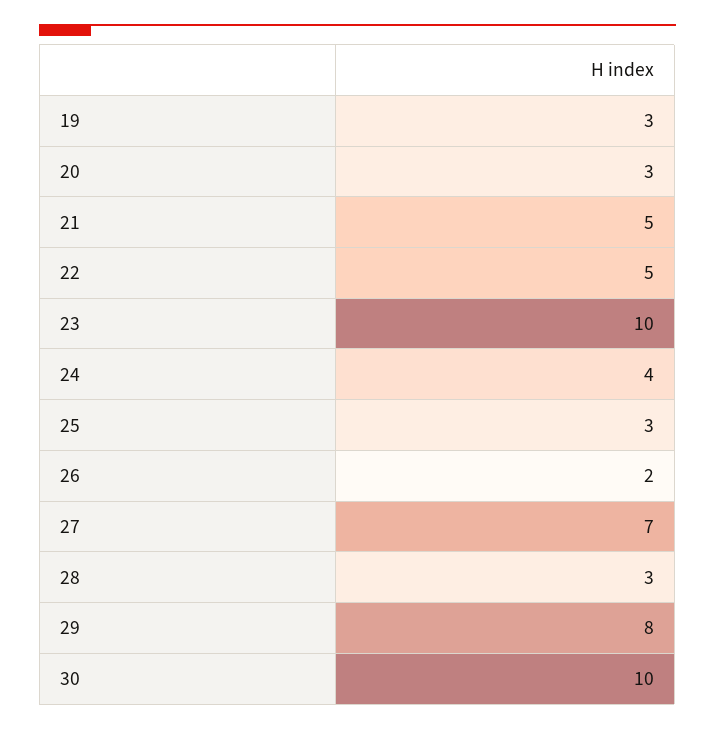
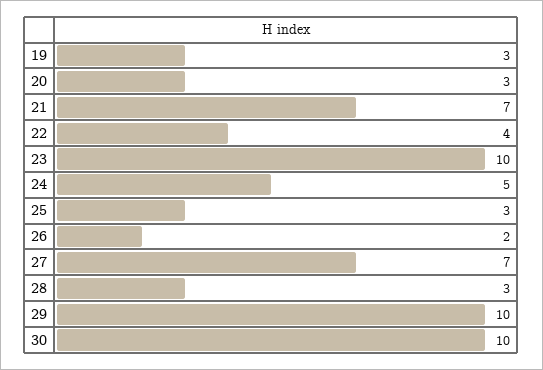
21: 5 -> 7
22: 5 -> 4
24: 4 -> 5
29: 8 -> 10

